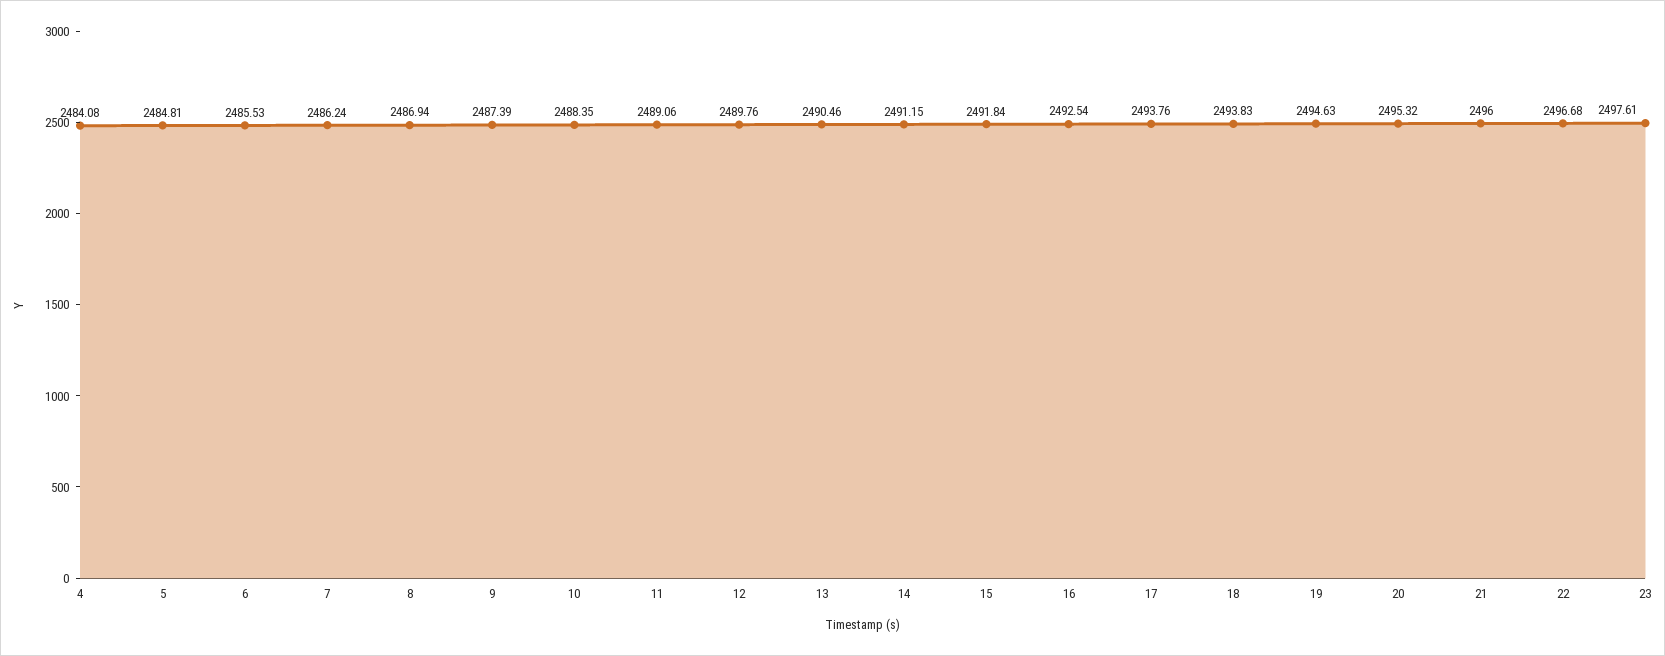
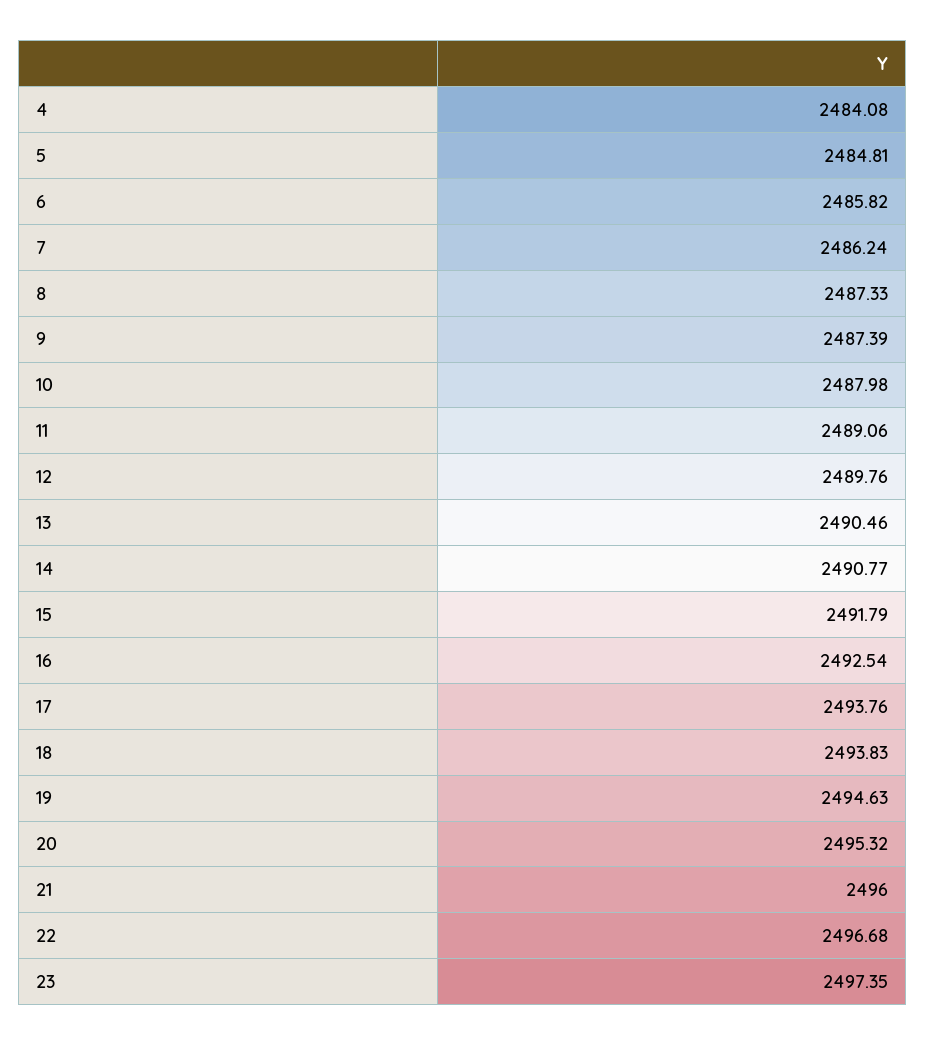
6: 2485.53 -> 2485.82
8: 2486.94 -> 2487.33
10: 2488.35 -> 2487.98
14: 2491.15 -> 2490.77
15: 2491.84 -> 2491.79
23: 2497.61 -> 2497.35

